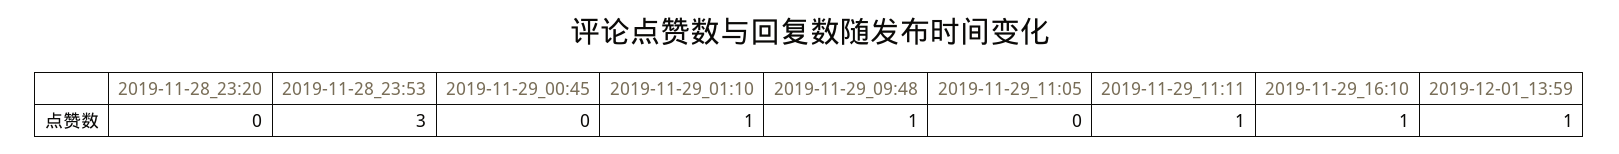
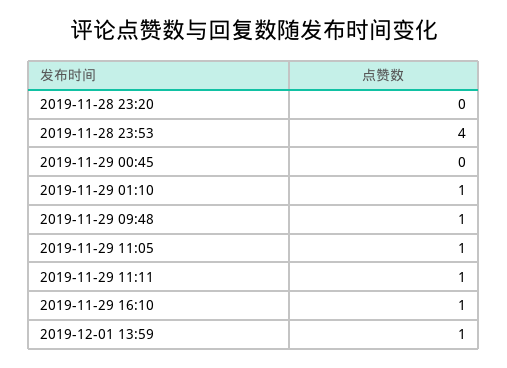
2019-11-28_23:53: 3 -> 4
2019-11-29_11:05: 0 -> 1

